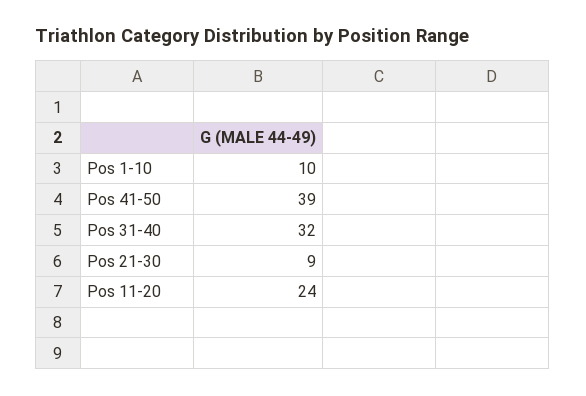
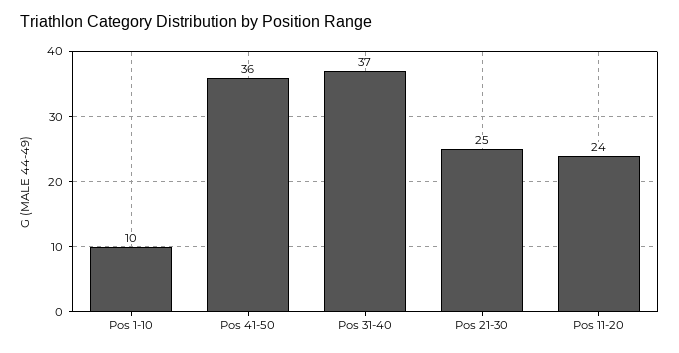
Pos 41-50: 39 -> 36
Pos 31-40: 32 -> 37
Pos 21-30: 9 -> 25

